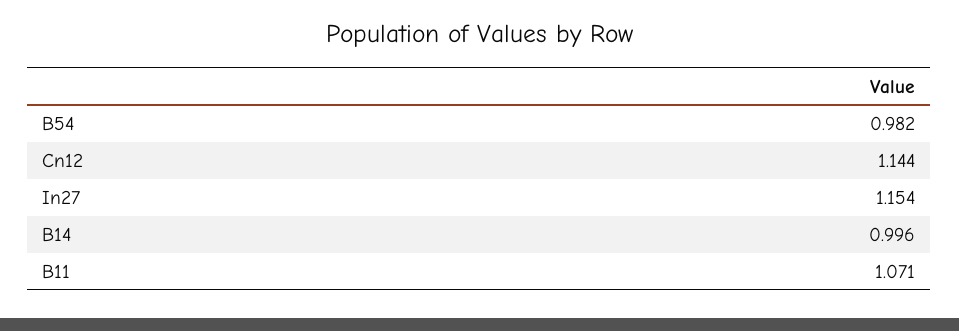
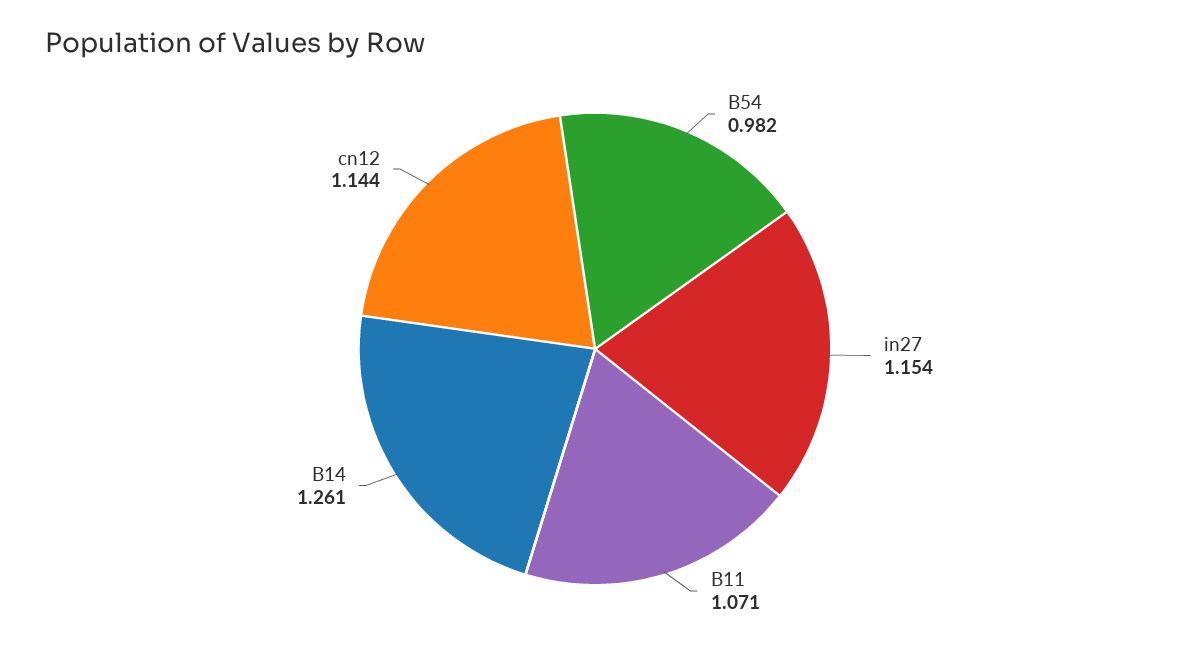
B14: 0.996 -> 1.261

